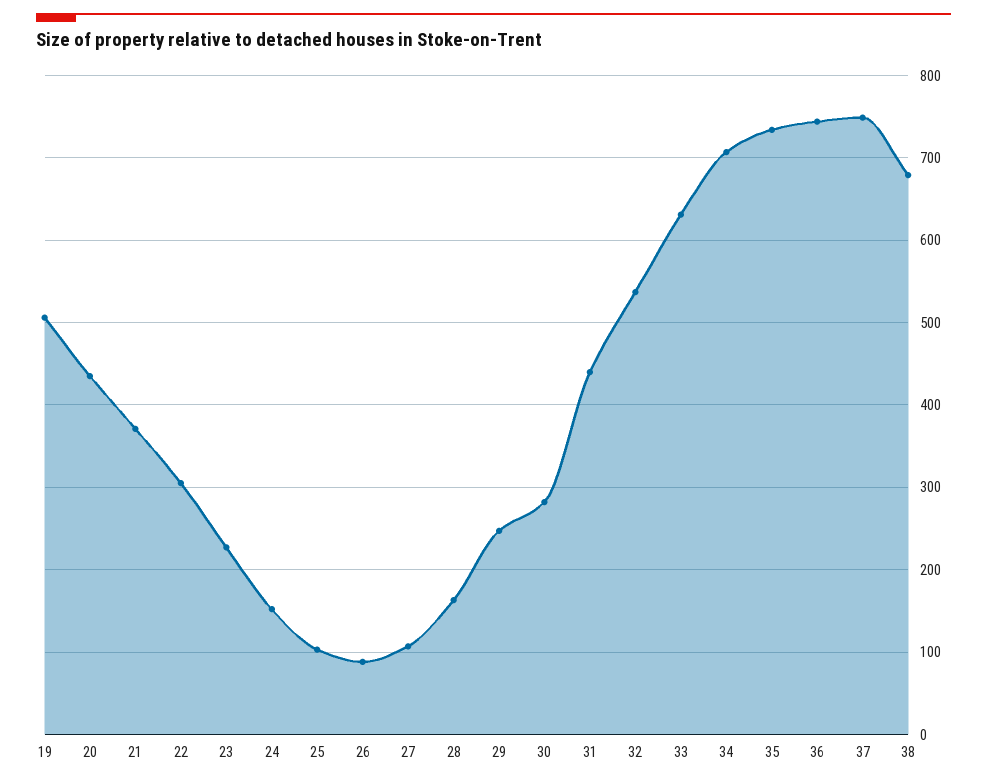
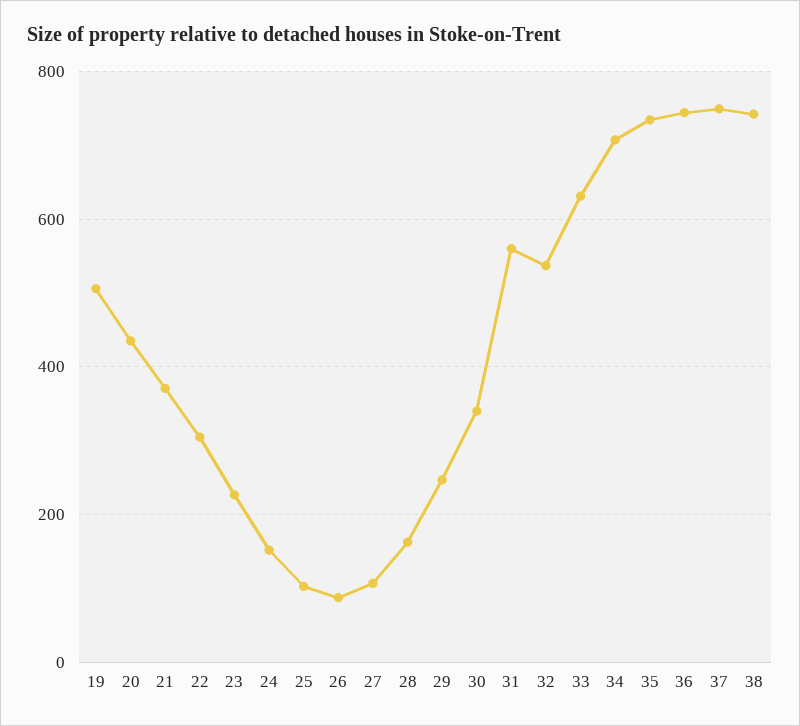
30: 280 -> 340
31: 440 -> 560
38: 680 -> 740

